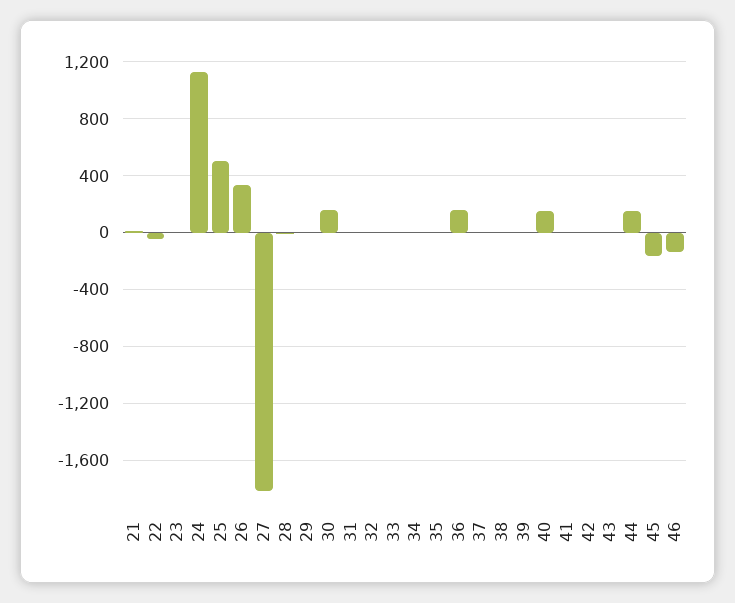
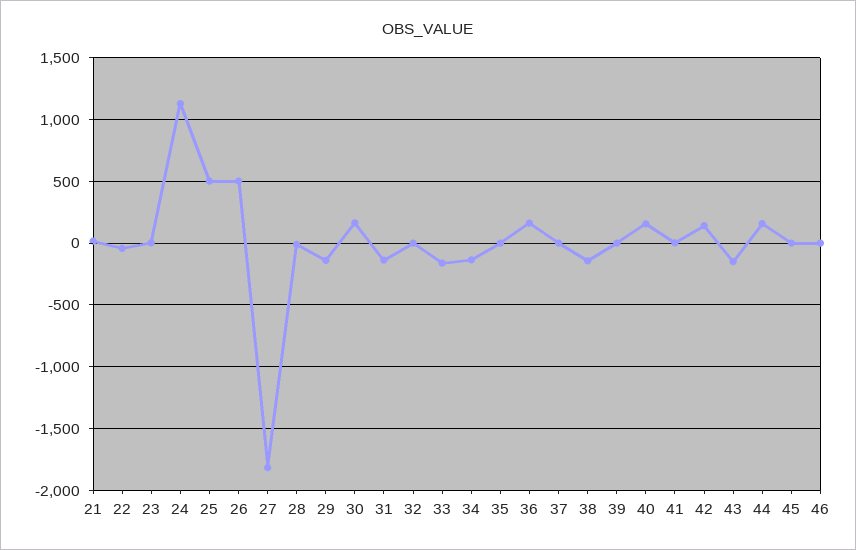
26: 350 -> 500
29: 0 -> -150
31: 0 -> -150
33: 0 -> -150
34: 0 -> -150
38: 0 -> -150
42: 0 -> 150
43: 0 -> -150
45: -150 -> 0
46: -150 -> 0

